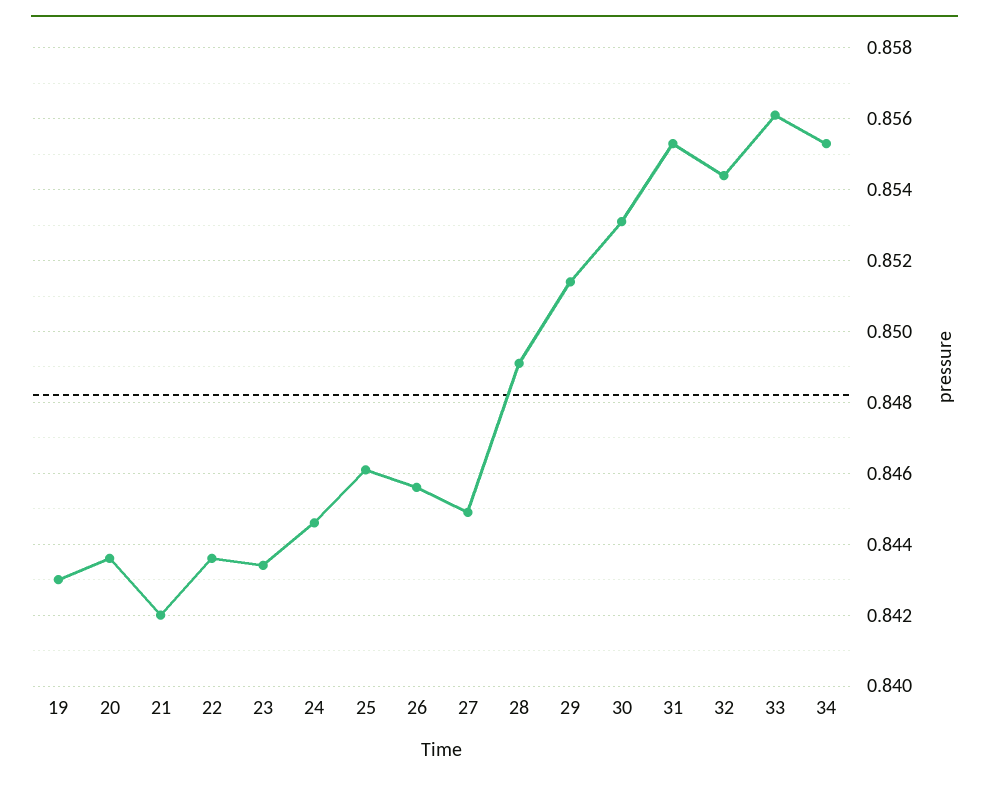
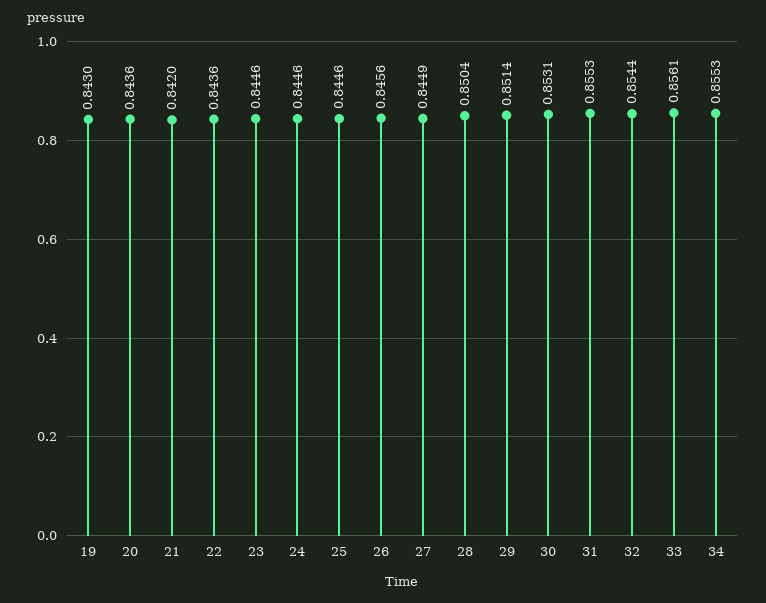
23: 0.8435 -> 0.8446
25: 0.846 -> 0.8446
28: 0.849 -> 0.8504

